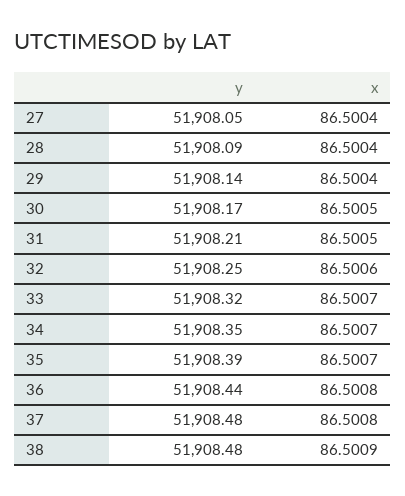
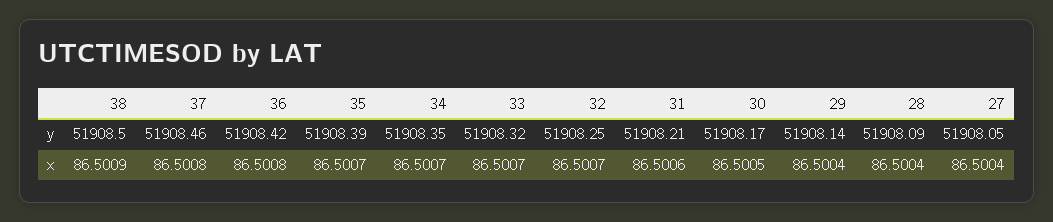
x, 31: 86.5005 -> 86.5006
x, 32: 86.5006 -> 86.5007
y, 36: 51908.44 -> 51908.42
y, 37: 51908.48 -> 51908.46
y, 38: 51908.48 -> 51908.5

